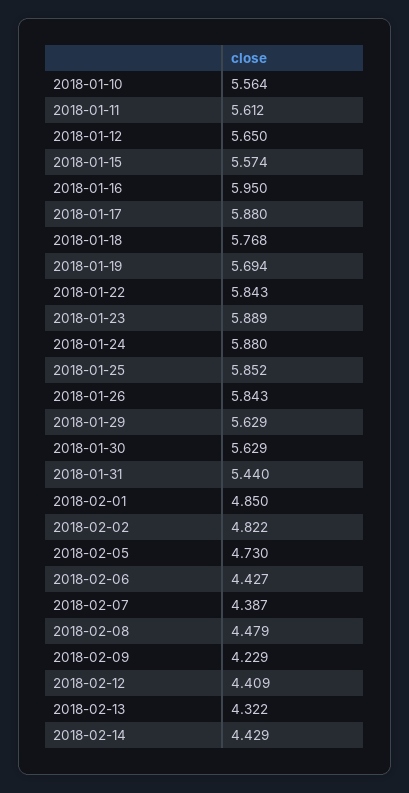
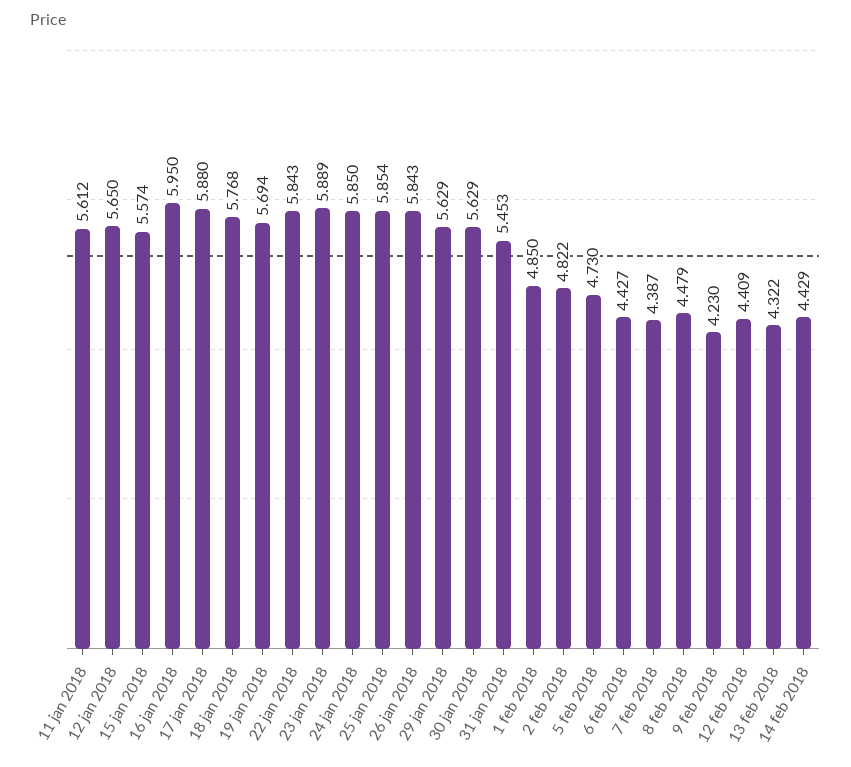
2018-01-10: 5.564 -> none
2018-01-24: 5.88 -> 5.85
2018-01-25: 5.852 -> 5.854
2018-01-31: 5.44 -> 5.453
2018-02-09: 4.229 -> 4.23

